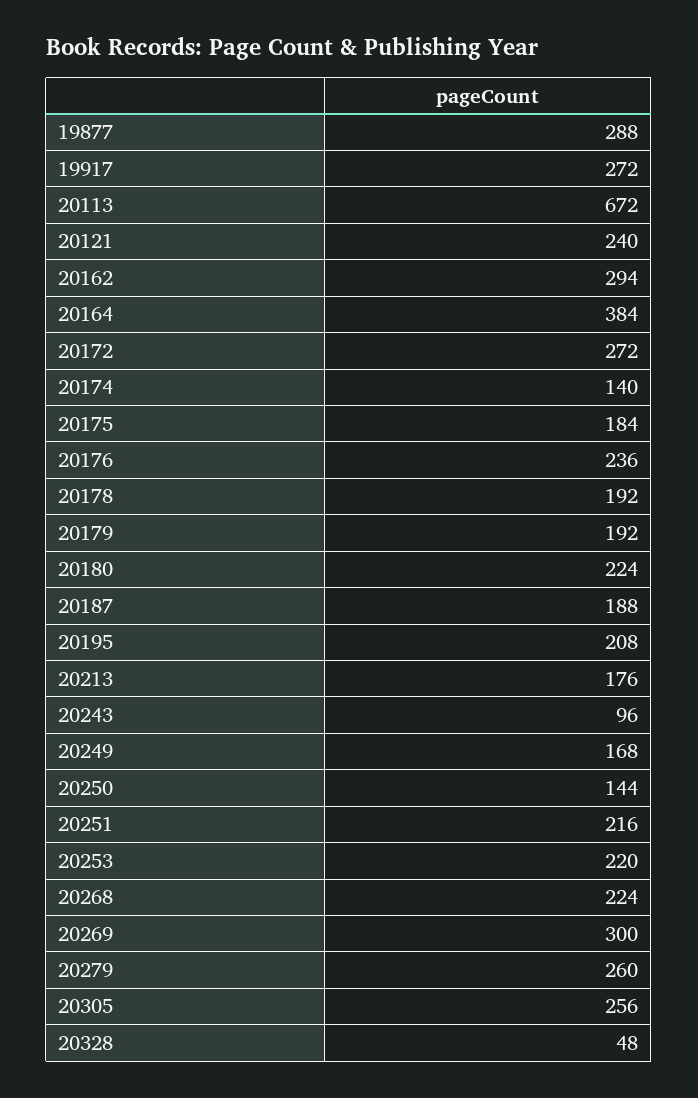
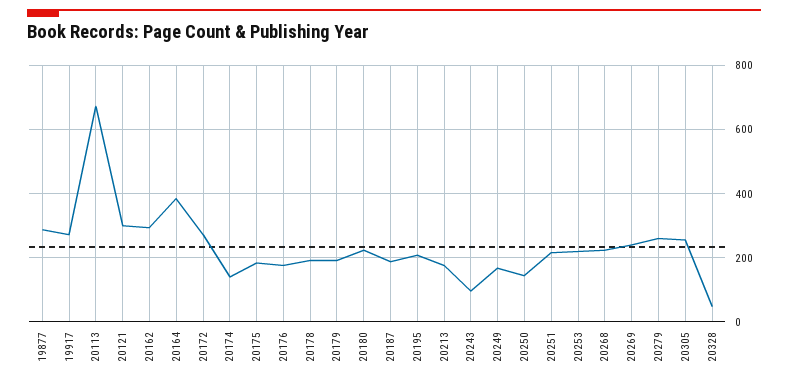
20121: 240 -> 300
20176: 236 -> 180
20269: 300 -> 240

